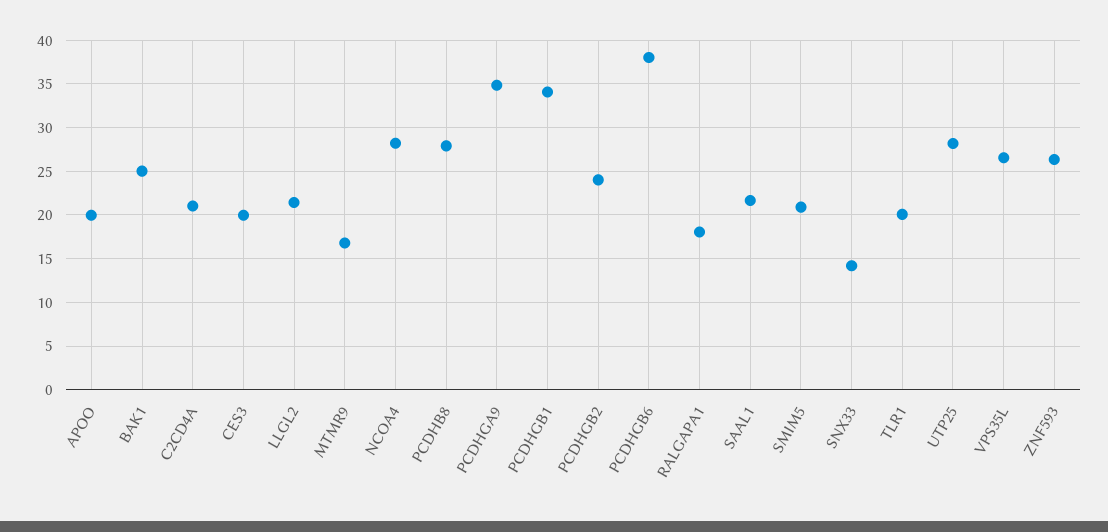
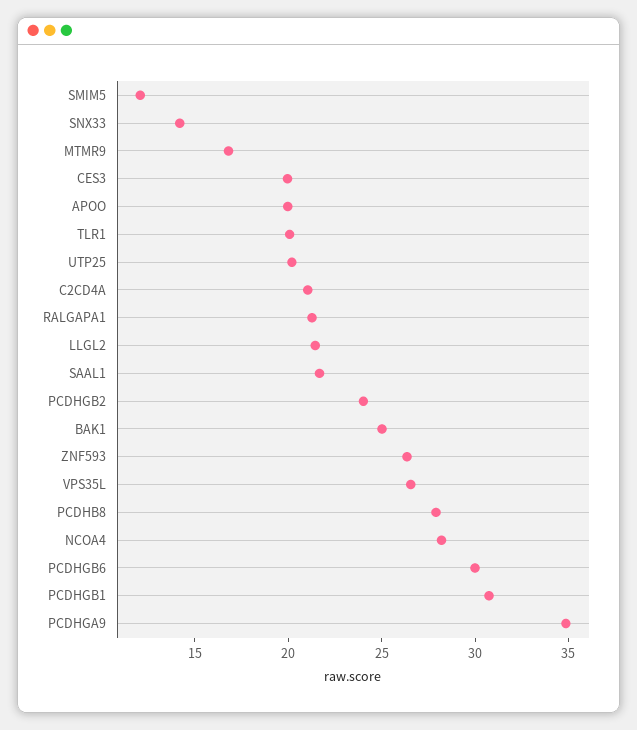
PCDHGB1: 34 -> 31
PCDHGB6: 38 -> 30
RALGAPA1: 18 -> 21
SMIM5: 21 -> 12
UTP25: 28 -> 20

